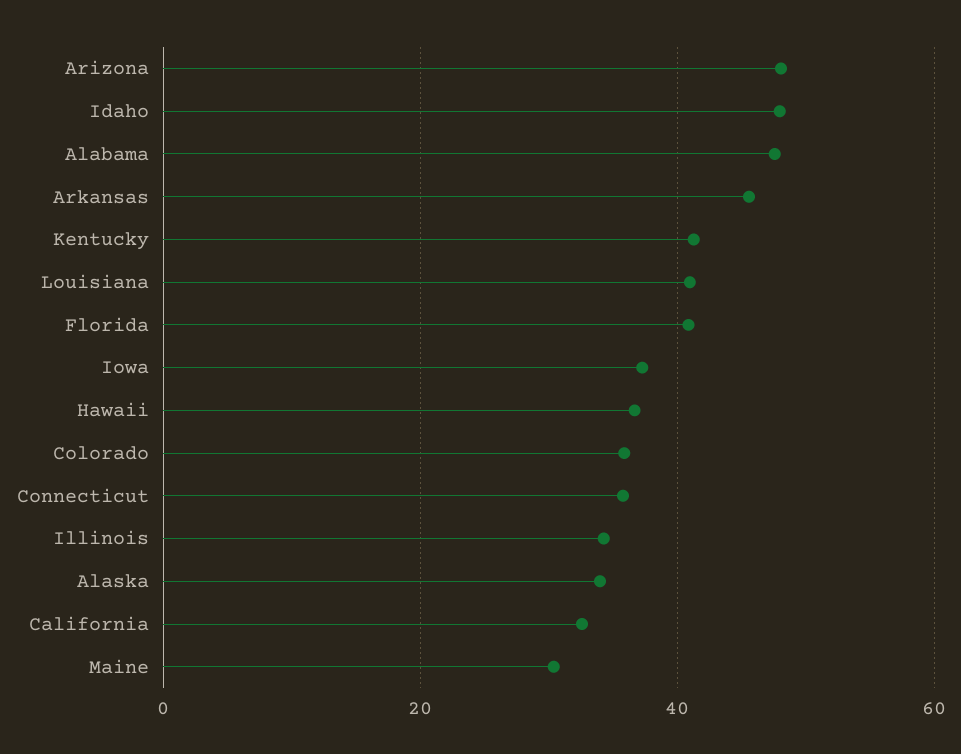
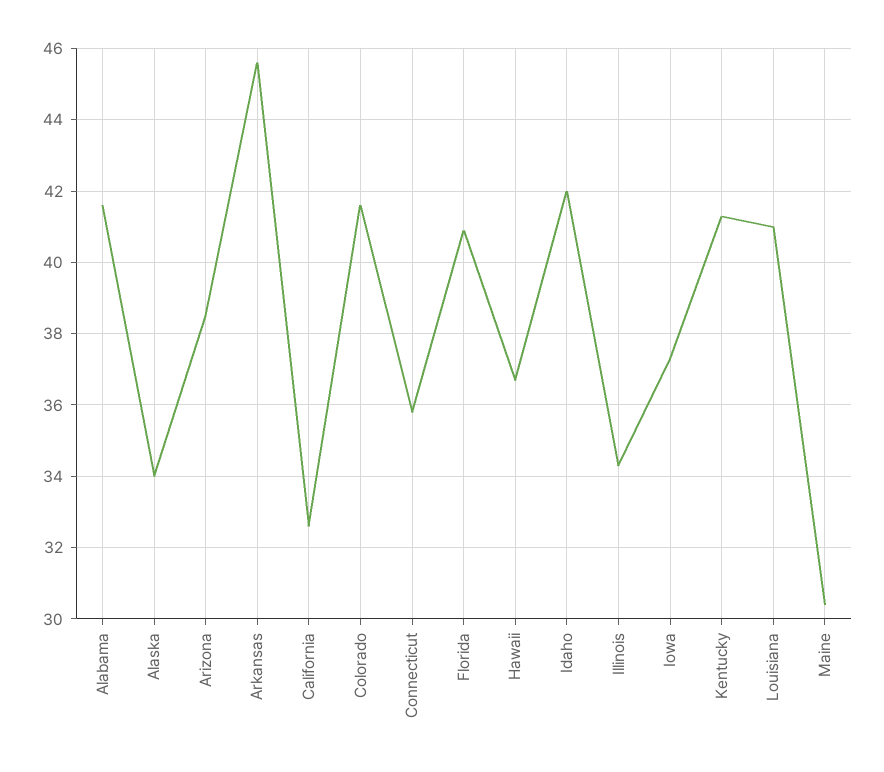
Arizona: 48 -> 38.5
Idaho: 48 -> 42
Alabama: 48 -> 41.5
Colorado: 36 -> 41.5

